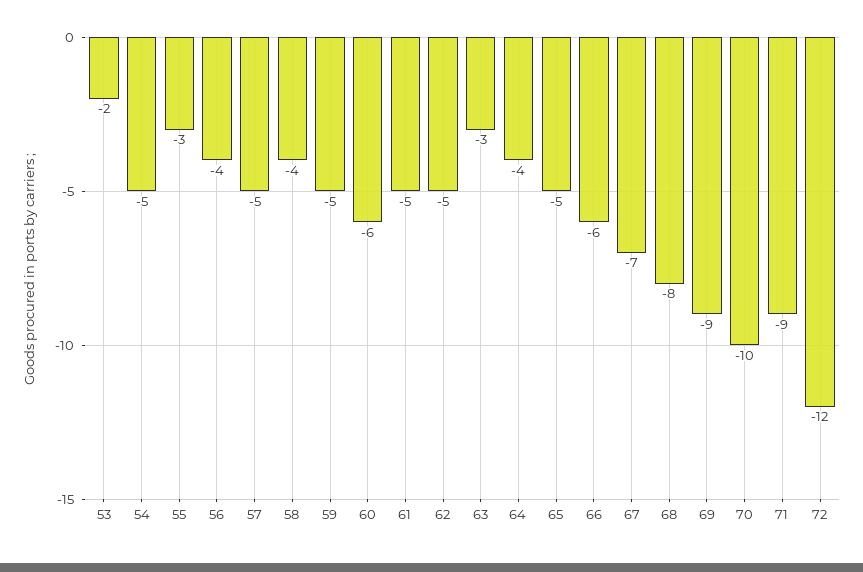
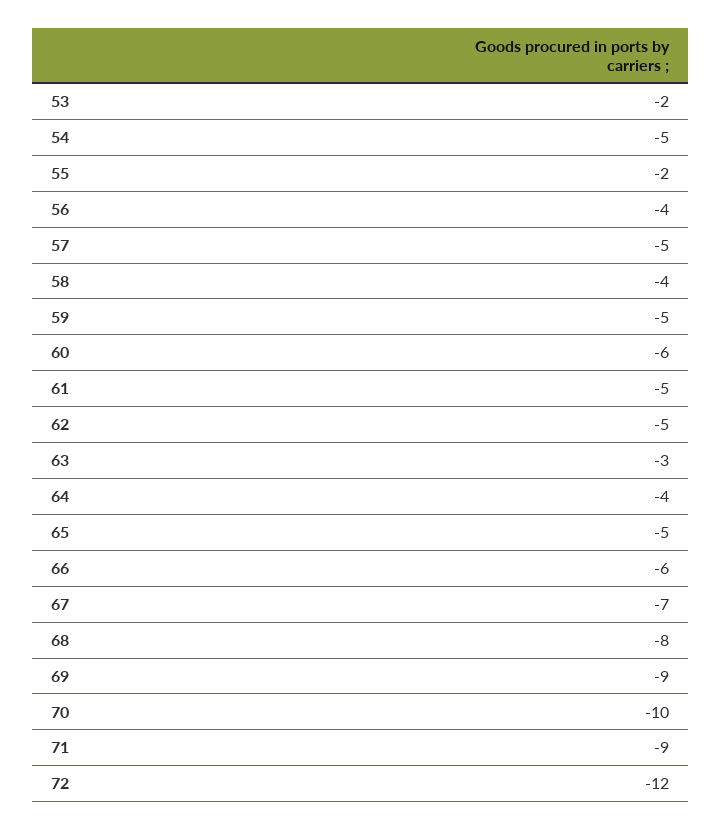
55: -3 -> -2

